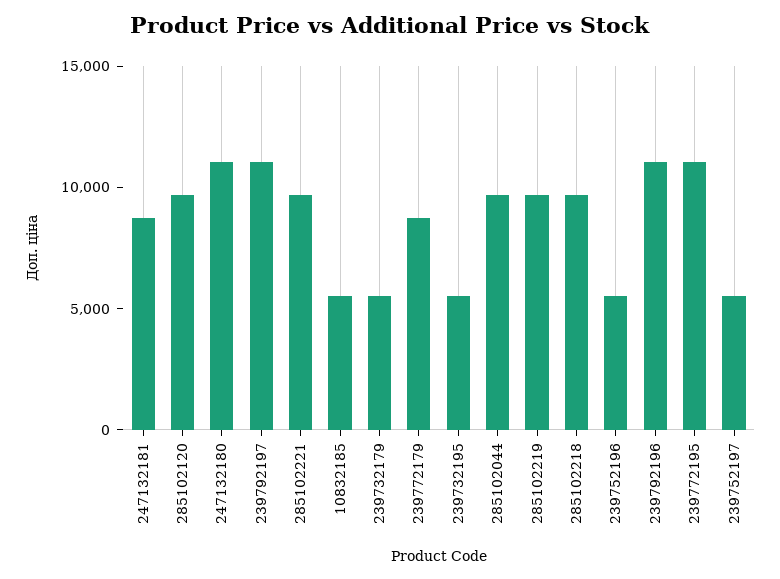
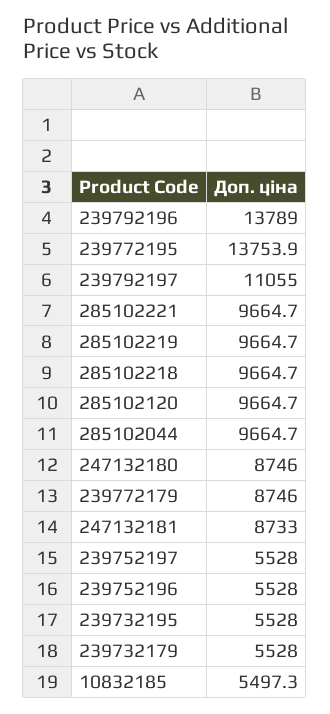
247132180: 11000 -> 8746
239792196: 11000 -> 13789
239772195: 11000 -> 13753.9

